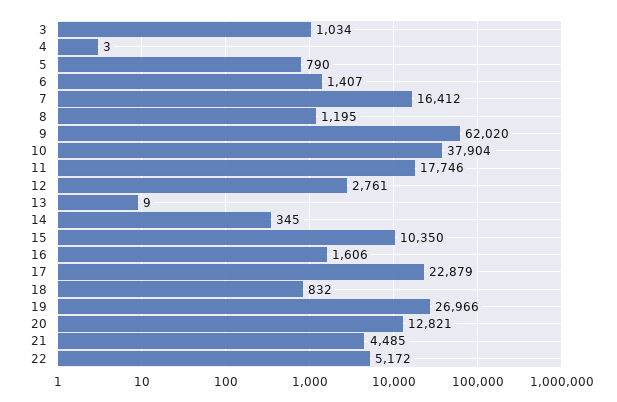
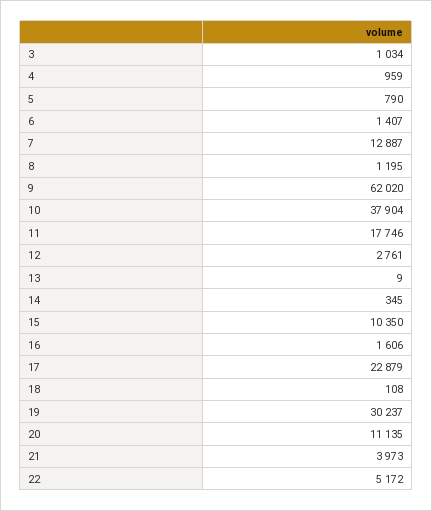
4: 3 -> 959
7: 16412 -> 12887
18: 832 -> 108
19: 26966 -> 30237
20: 12821 -> 11135
21: 4485 -> 3973

